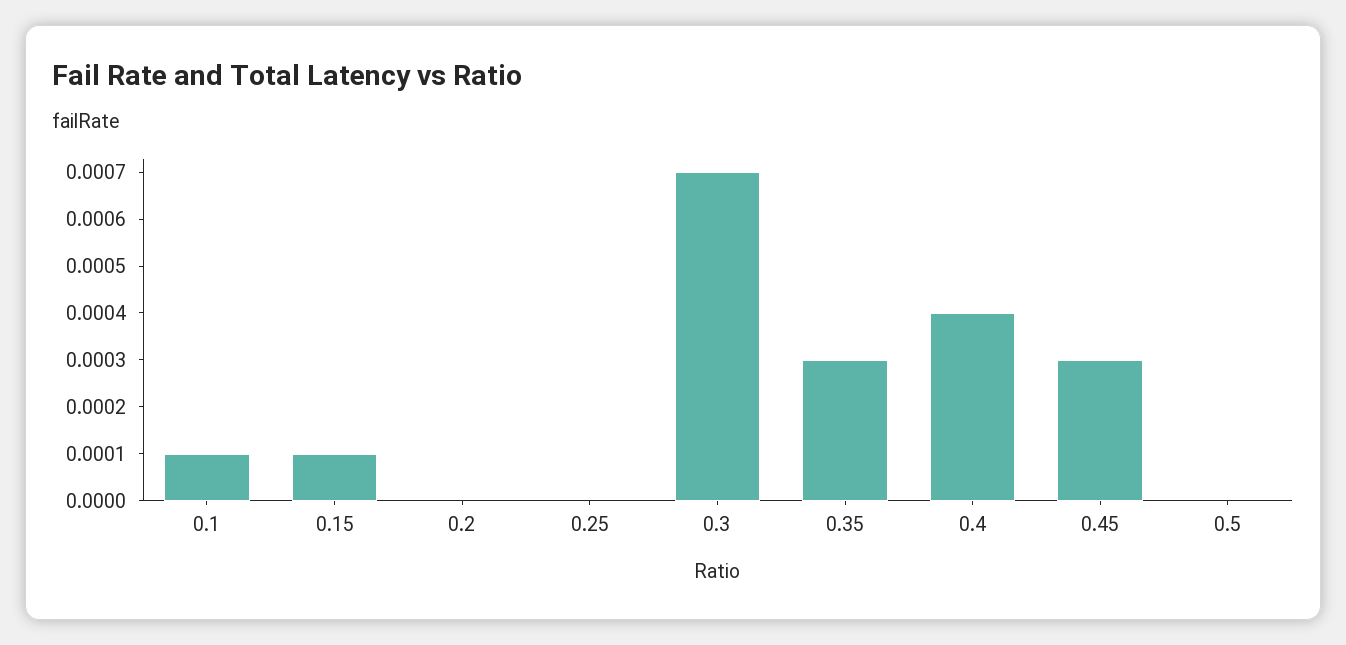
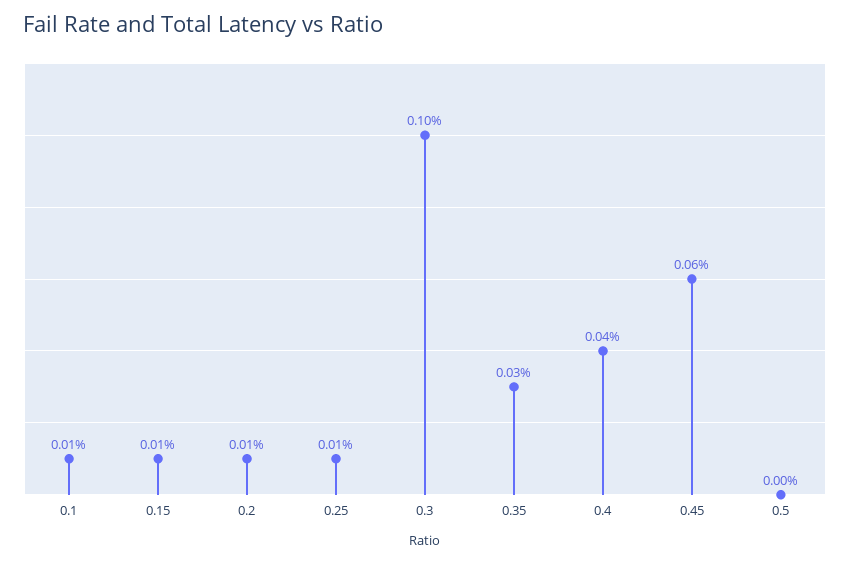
0.2: 0 -> 0.0001
0.25: 0 -> 0.0001
0.3: 0.0007 -> 0.001
0.45: 0.0003 -> 0.0006

